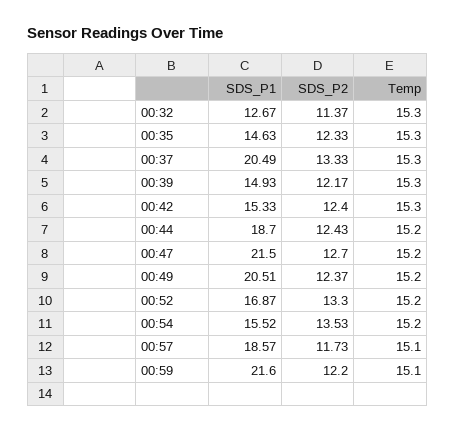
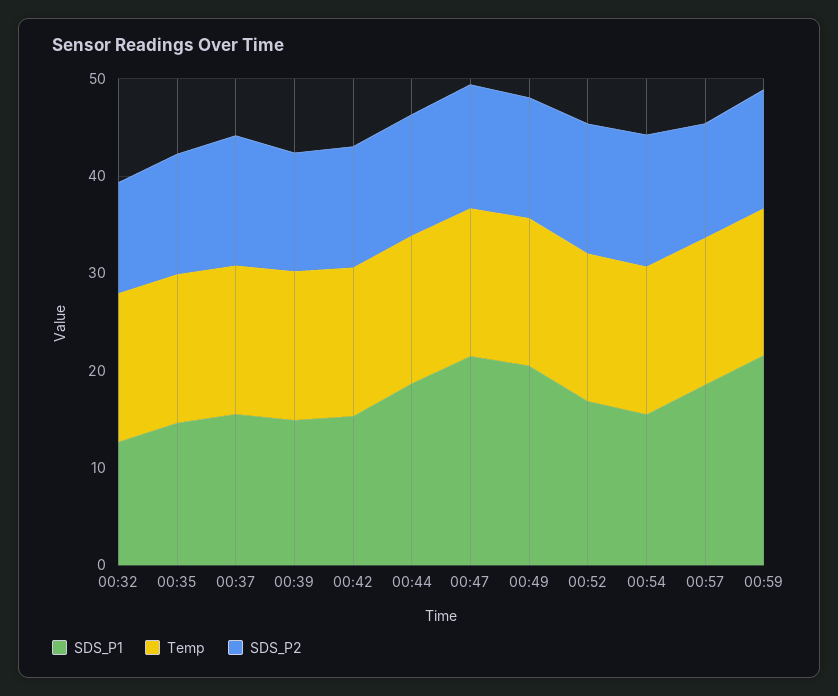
SDS_P1, 00:37: 20.49 -> 16

